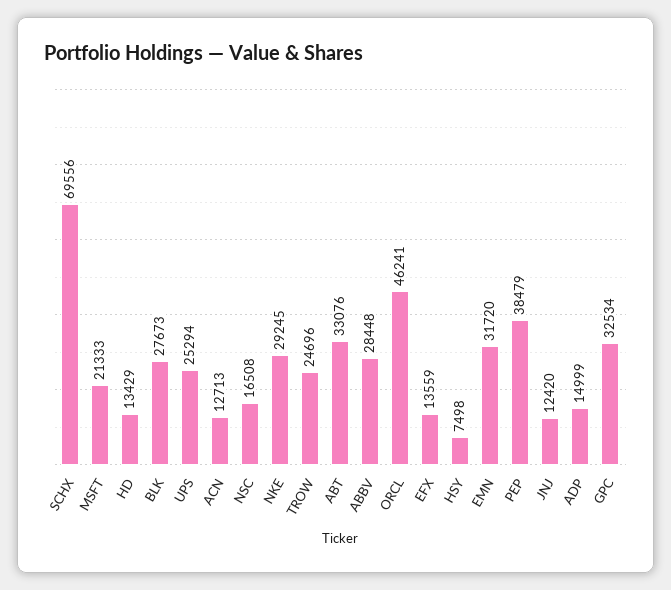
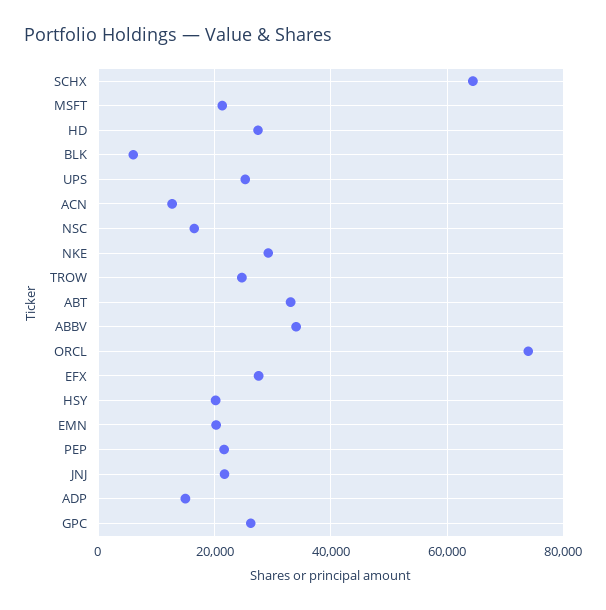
SCHX: 69556 -> 64000
HD: 13429 -> 28000
BLK: 27673 -> 6000
ABBV: 28448 -> 34000
ORCL: 46241 -> 74000
EFX: 13559 -> 28000
HSY: 7498 -> 20000
EMN: 31720 -> 20000
PEP: 38479 -> 22000
JNJ: 12420 -> 22000
GPC: 32534 -> 26000

